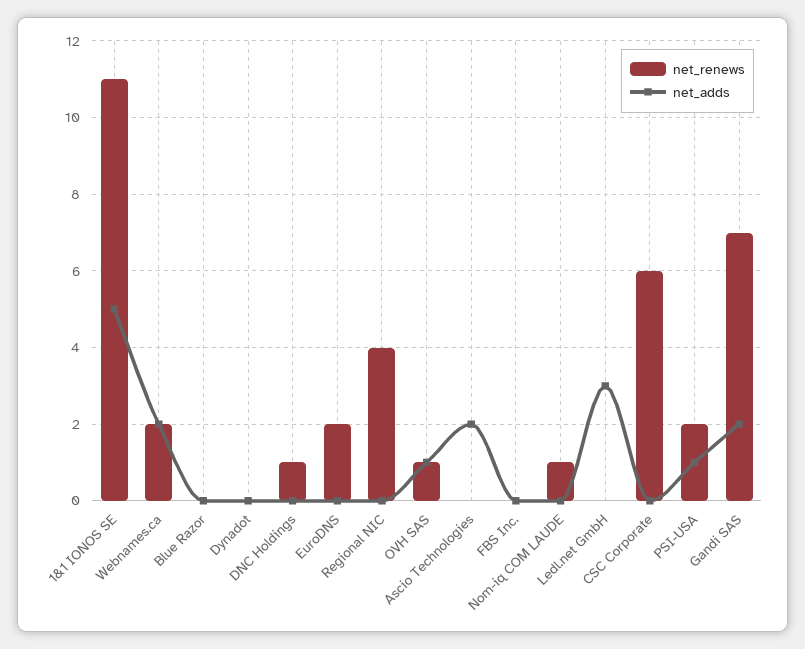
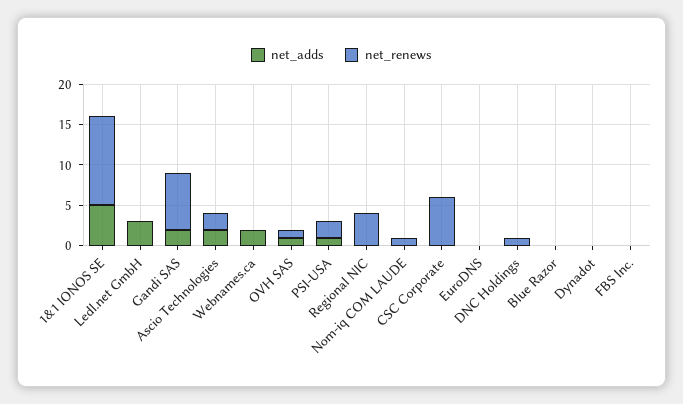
net_renews, Webnames.ca: 2 -> 0
net_renews, EuroDNS: 2 -> 0
net_renews, Ascio Technologies: 0 -> 2

